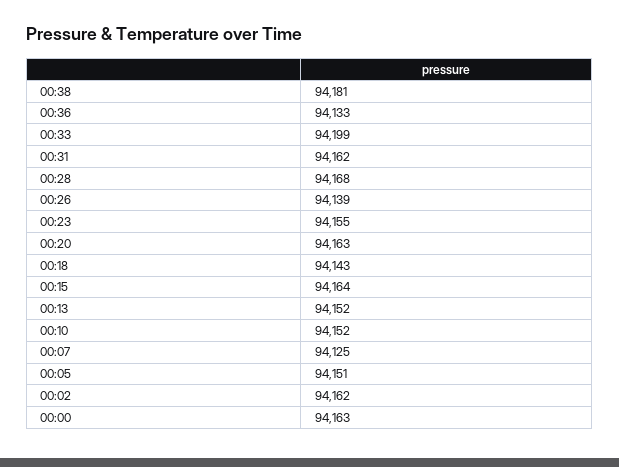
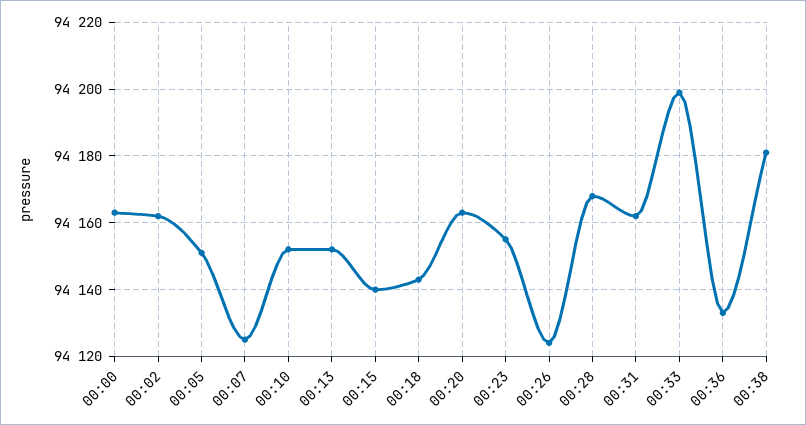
00:26: 94139 -> 94125
00:15: 94164 -> 94140

